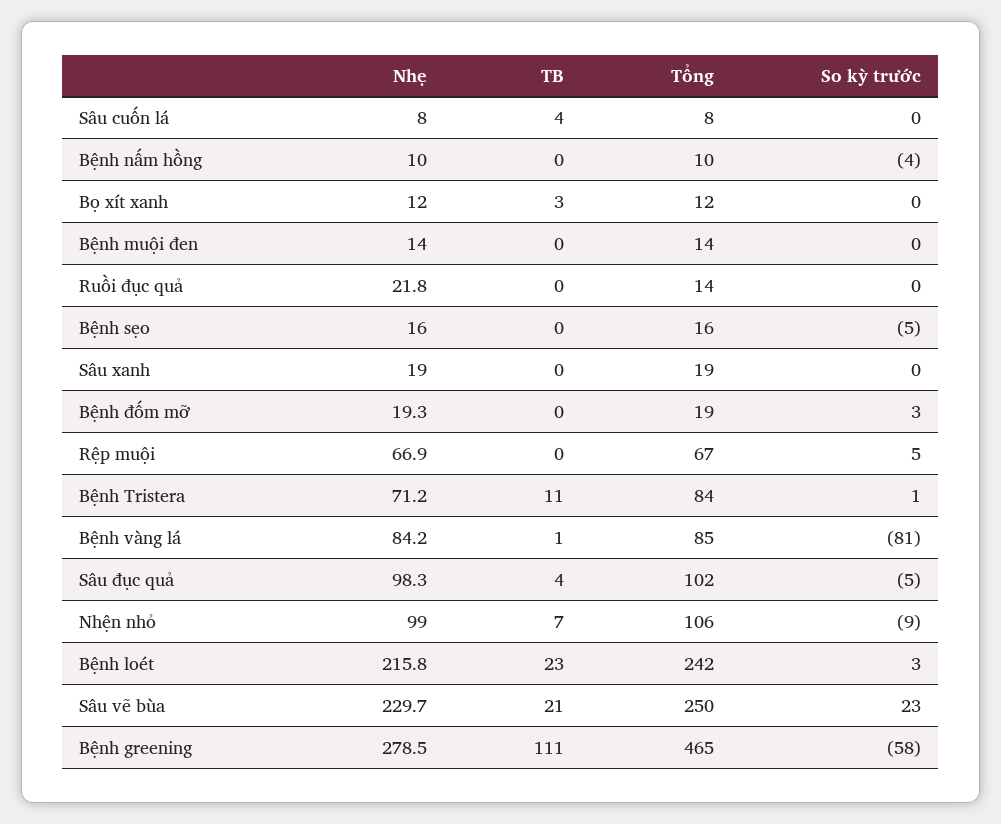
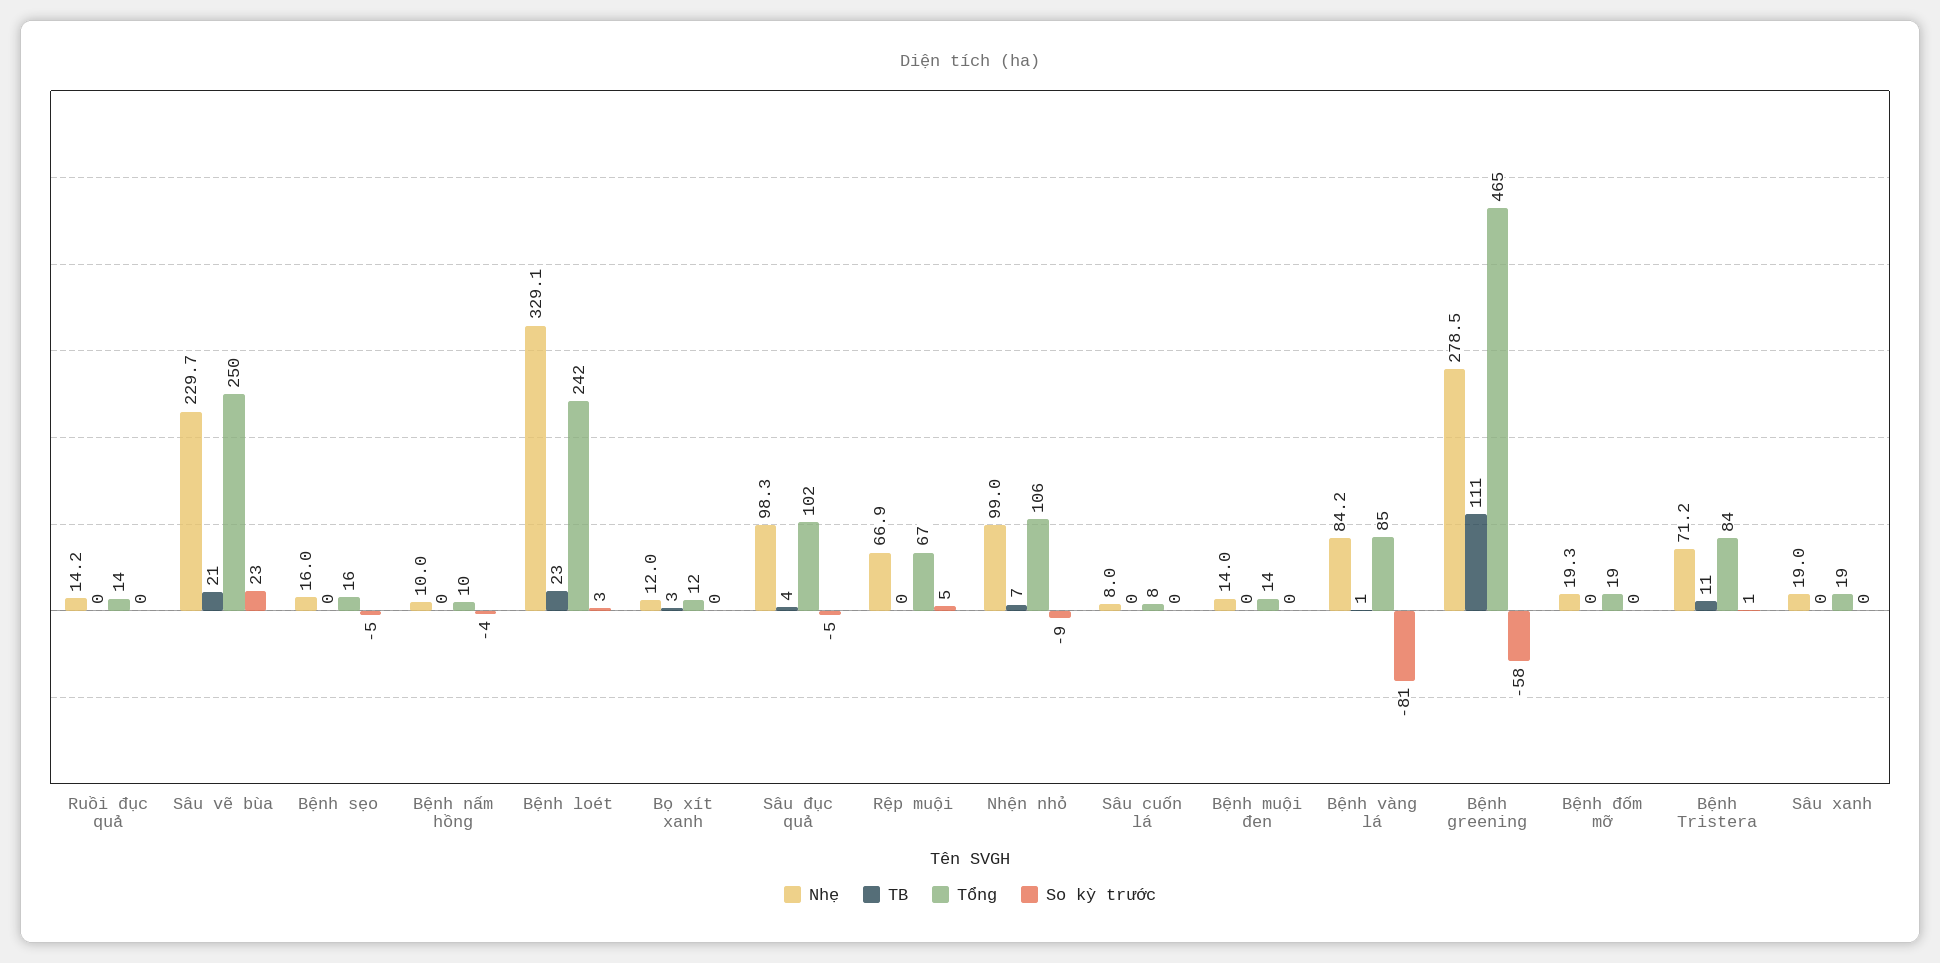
TB, Sâu cuốn lá: 4 -> 0
Nhẹ, Ruồi đục quả: 21.8 -> 14.2
So kỳ trước, Bệnh đốm mỡ: 3 -> 0
Nhẹ, Bệnh loét: 215.8 -> 329.1

